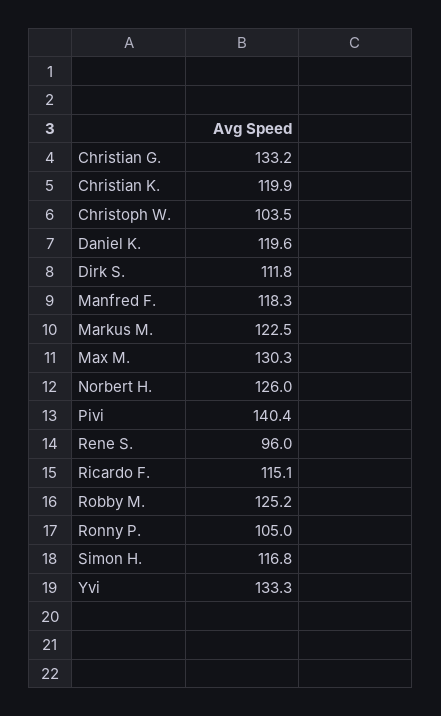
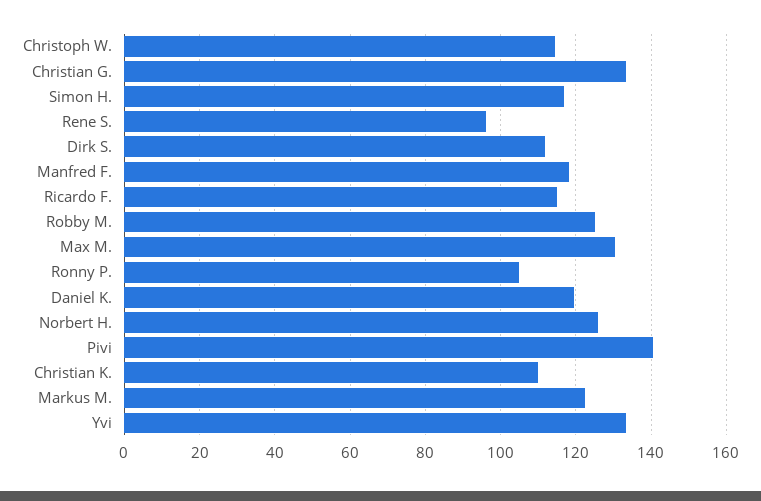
Christian K.: 119.9 -> 110
Christoph W.: 103.5 -> 114

